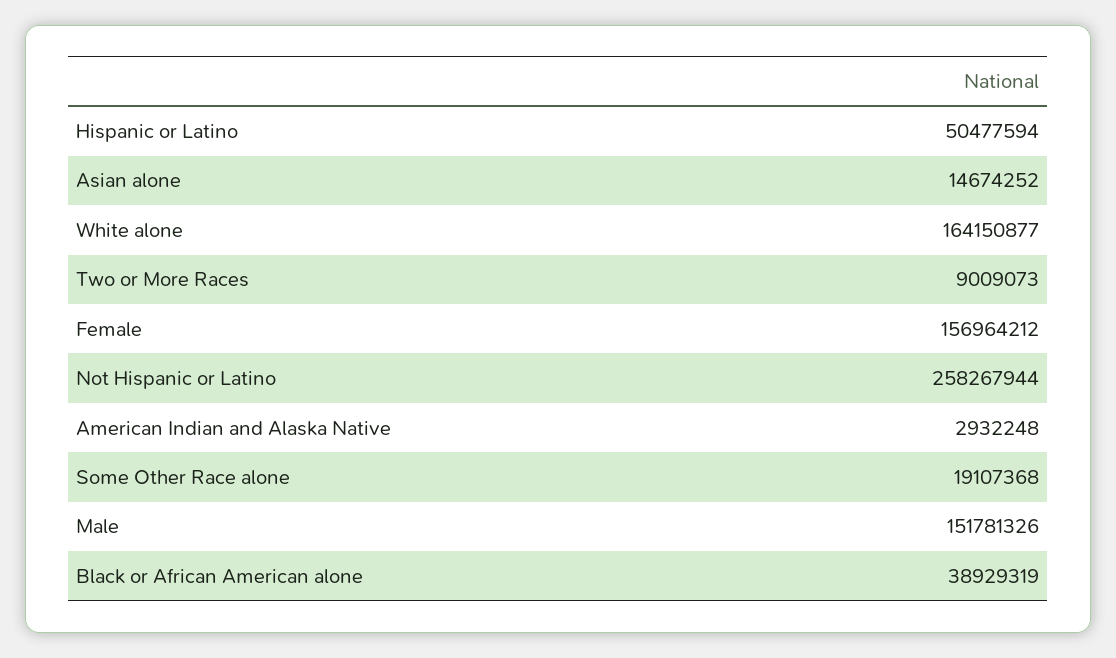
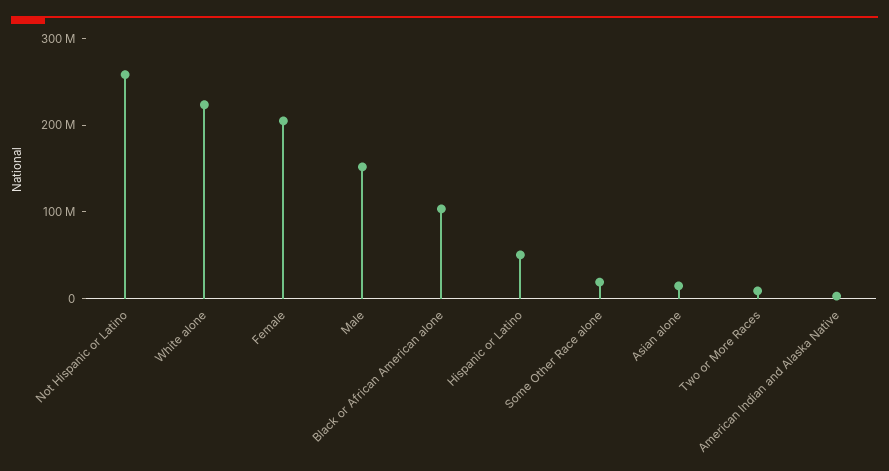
White alone: 164150877 -> 220000000
Female: 156964212 -> 200000000
Black or African American alone: 38929319 -> 100000000

